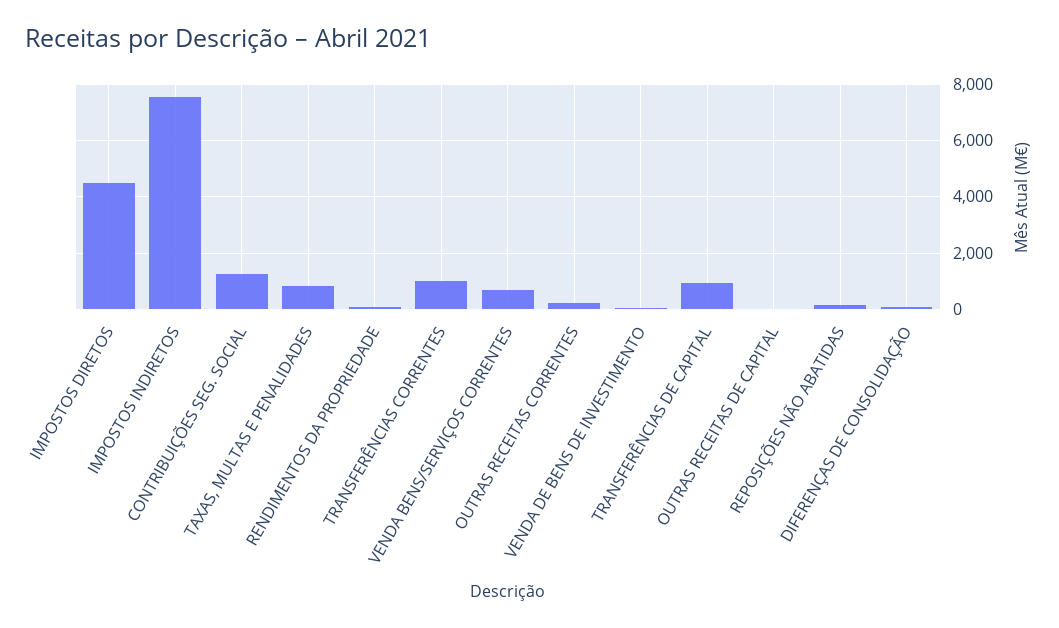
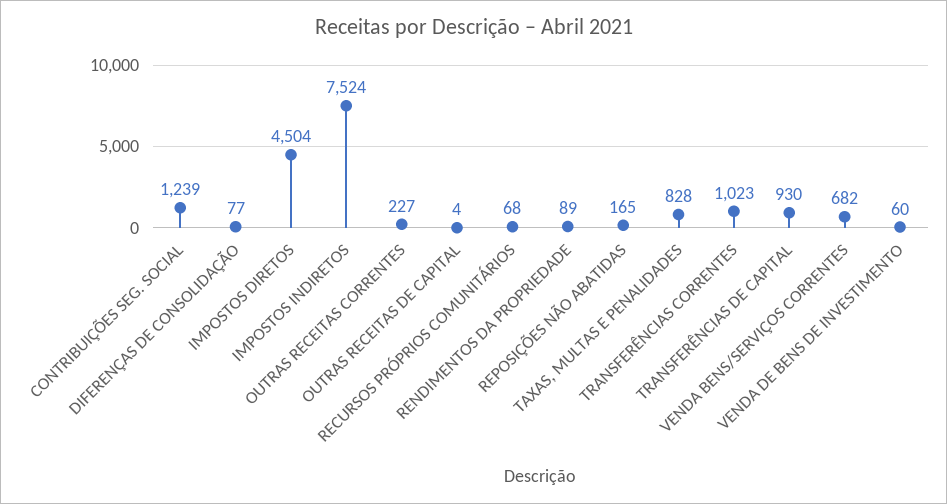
RECURSOS PRÓPRIOS COMUNITÁRIOS: none -> 68

